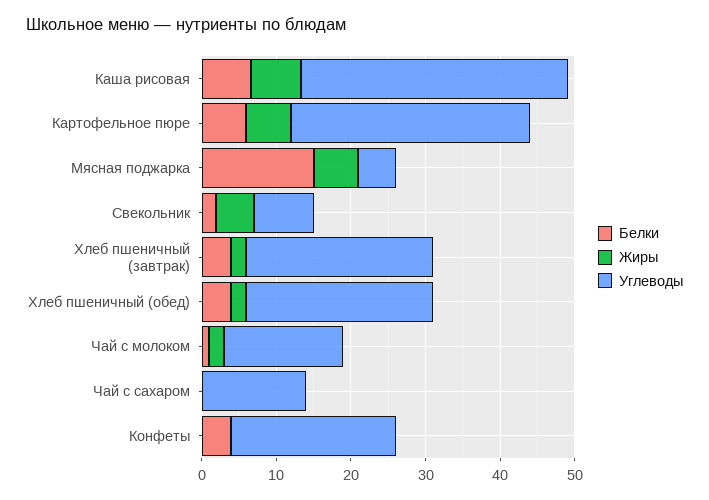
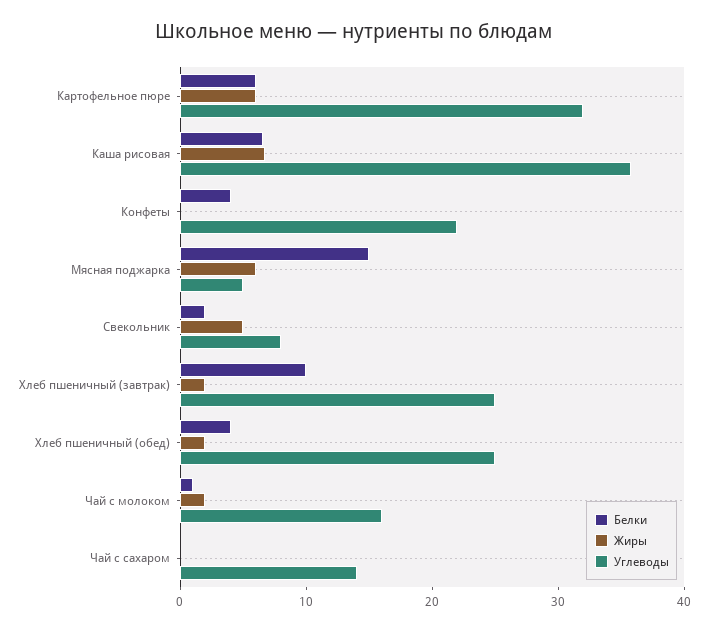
Белки, Хлеб пшеничный (завтрак): 4 -> 10

